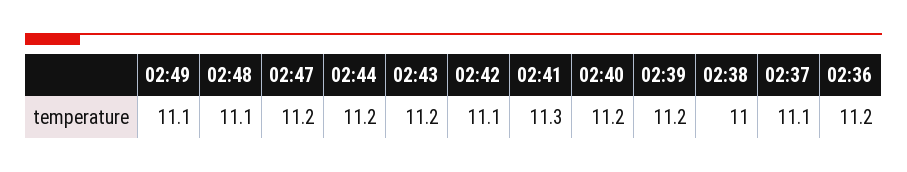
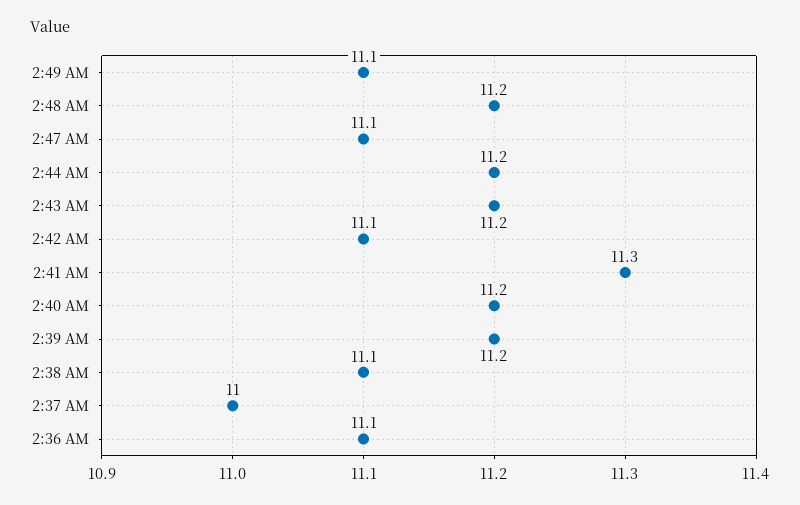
02:48: 11.1 -> 11.2
02:47: 11.2 -> 11.1
02:38: 11 -> 11.1
02:37: 11.1 -> 11
02:36: 11.2 -> 11.1

